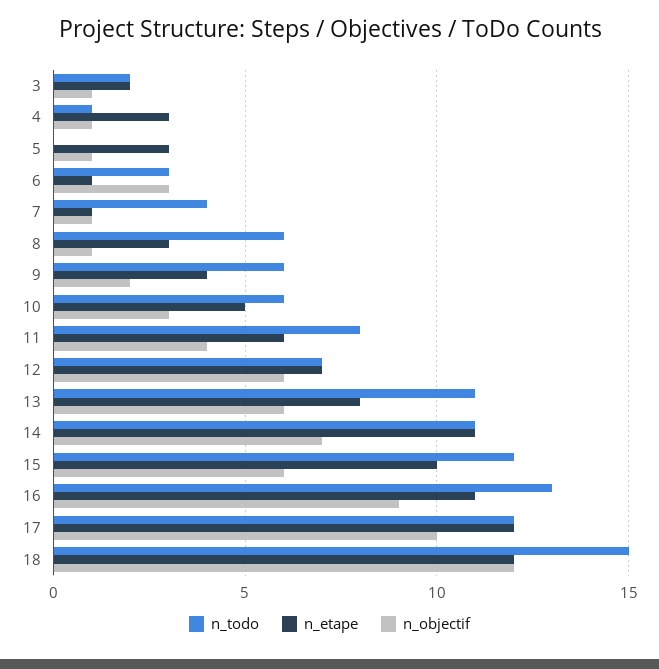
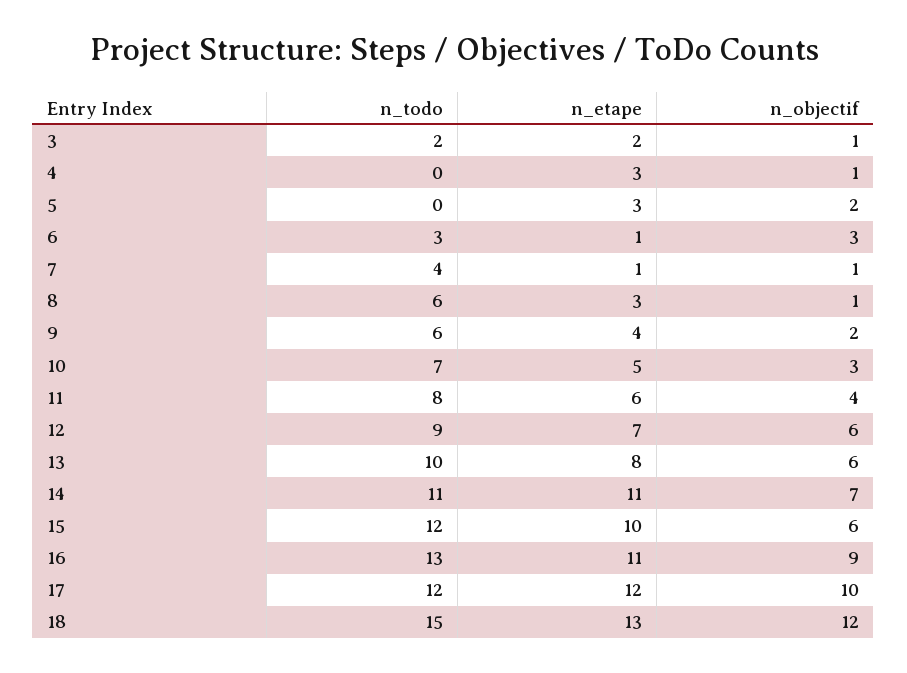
n_todo, 4: 1 -> 0
n_objectif, 5: 1 -> 2
n_todo, 10: 6 -> 7
n_todo, 12: 7 -> 9
n_todo, 13: 11 -> 10
n_etape, 18: 12 -> 13

